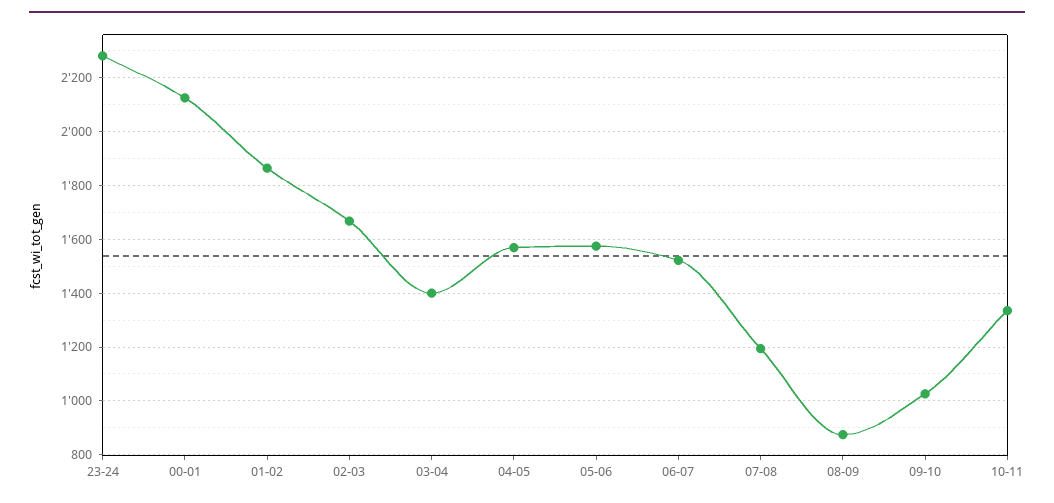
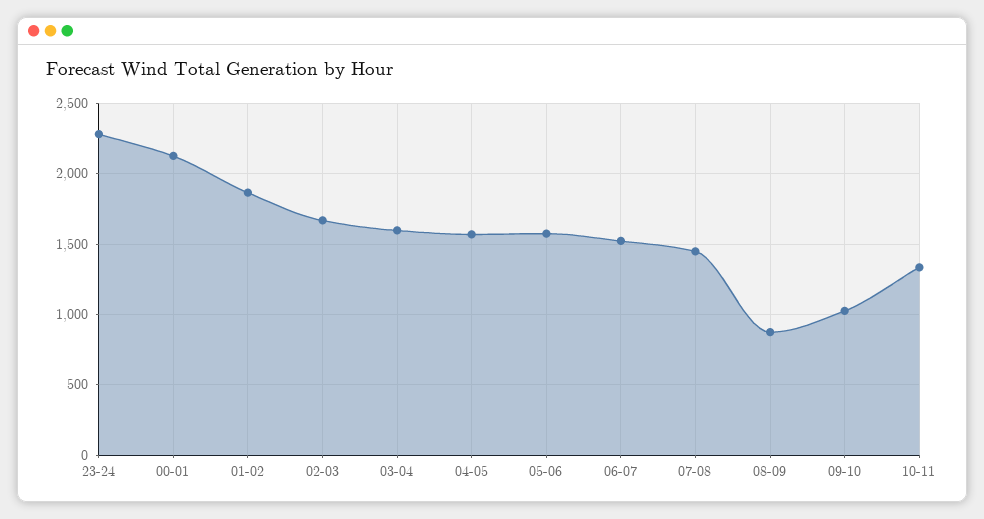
03-04: 1400 -> 1600
07-08: 1200 -> 1450

